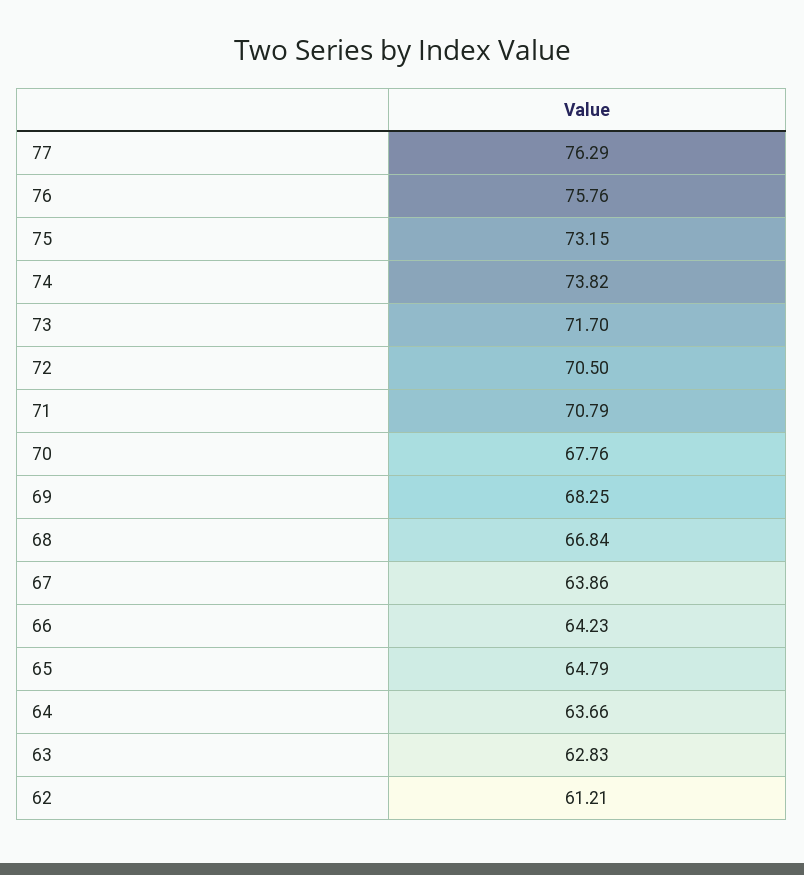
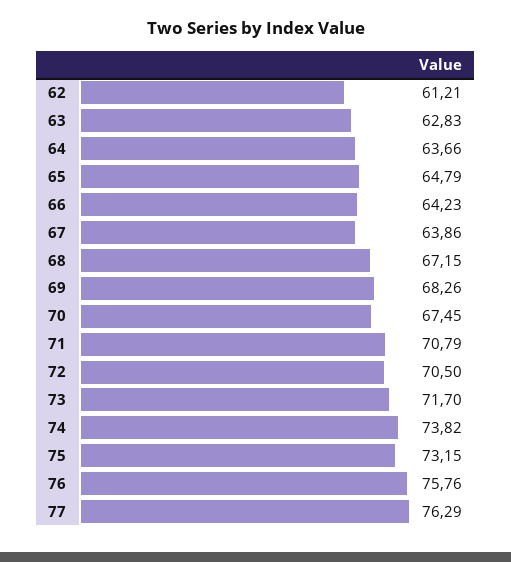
70: 67.76 -> 67.45
69: 68.25 -> 68.26
68: 66.84 -> 67.15

